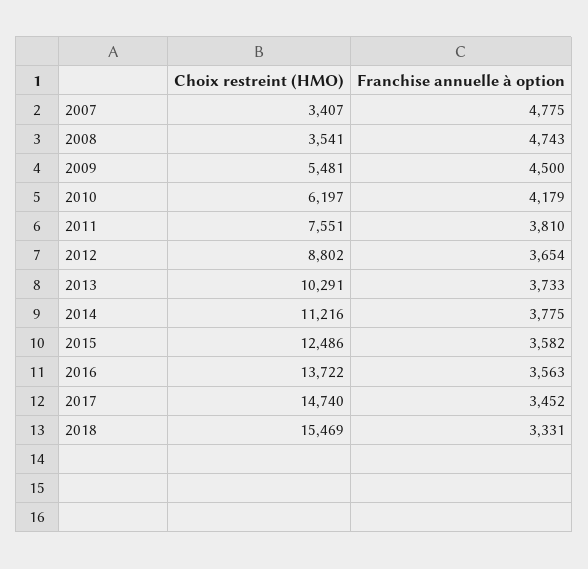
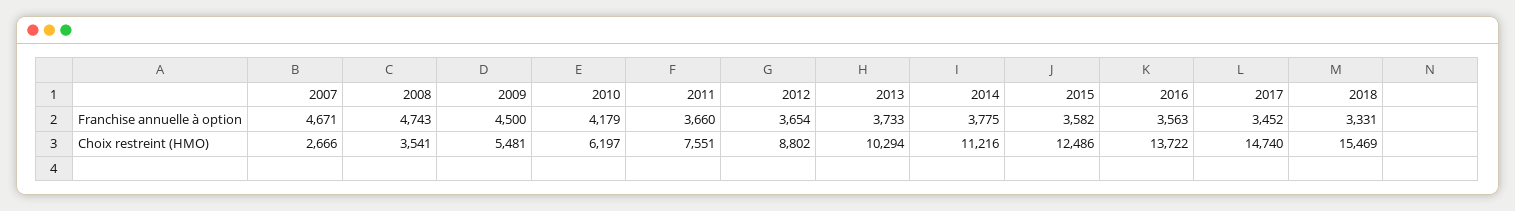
Choix restreint (HMO), 2007: 3407 -> 2666
Franchise annuelle à option, 2007: 4775 -> 4671
Franchise annuelle à option, 2011: 3810 -> 3660
Choix restreint (HMO), 2013: 10291 -> 10294

